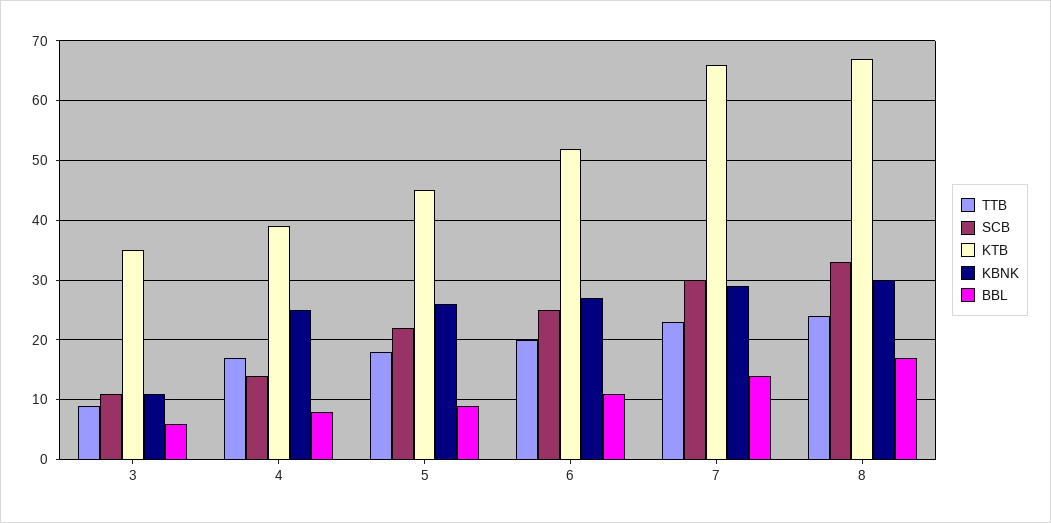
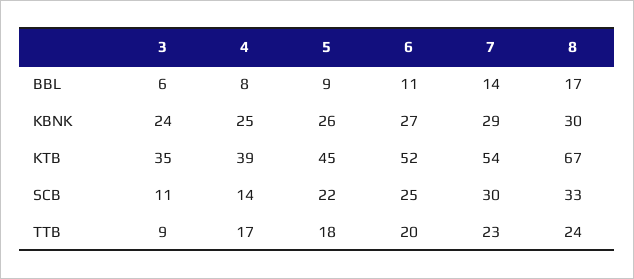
KBNK, 3: 10 -> 24
KTB, 7: 65 -> 54

